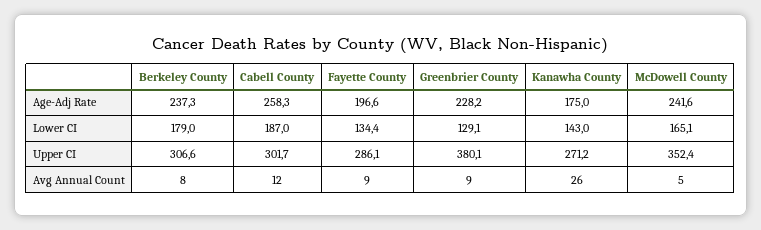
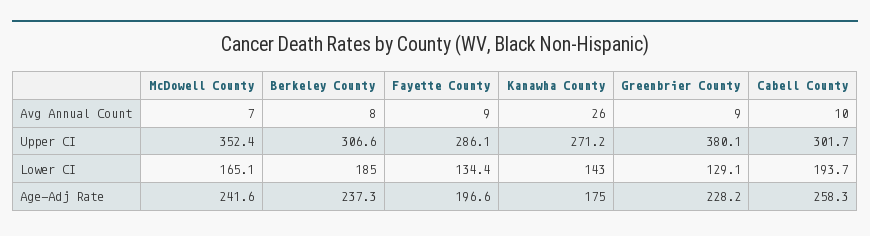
Berkeley County, Lower CI: 179 -> 185
Cabell County, Lower CI: 187 -> 193.7
Cabell County, Avg Annual Count: 12 -> 10
McDowell County, Avg Annual Count: 5 -> 7

